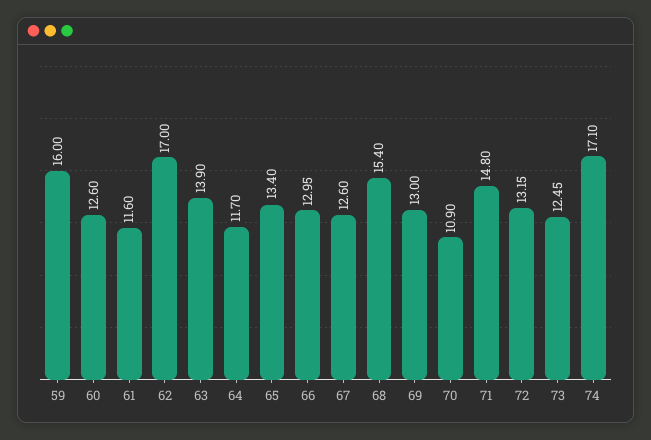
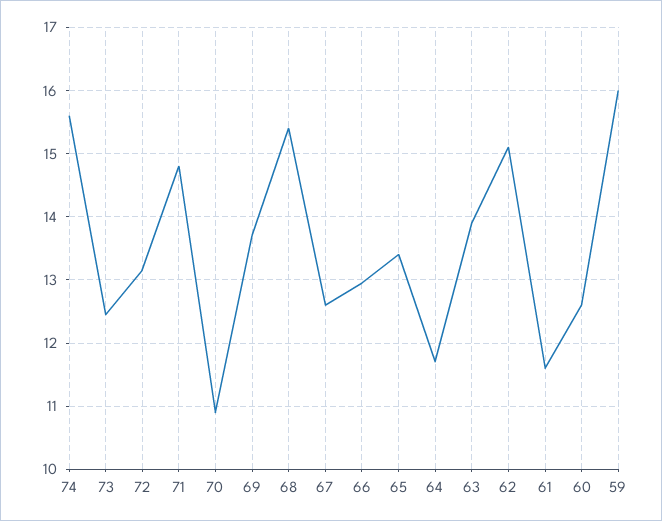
62: 17 -> 15.1
69: 13 -> 13.7
74: 17.1 -> 15.6

